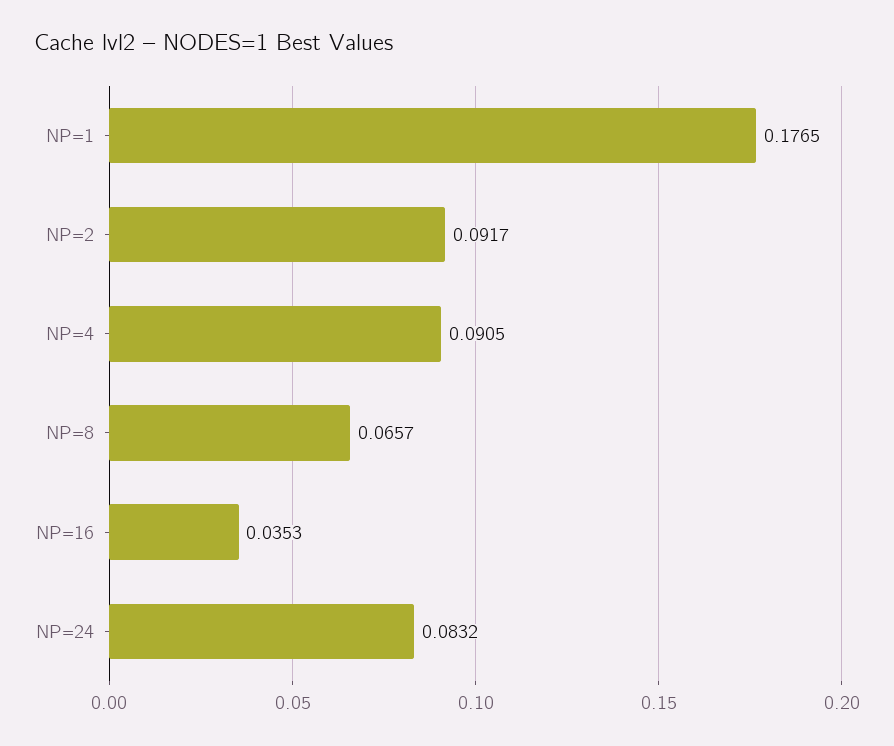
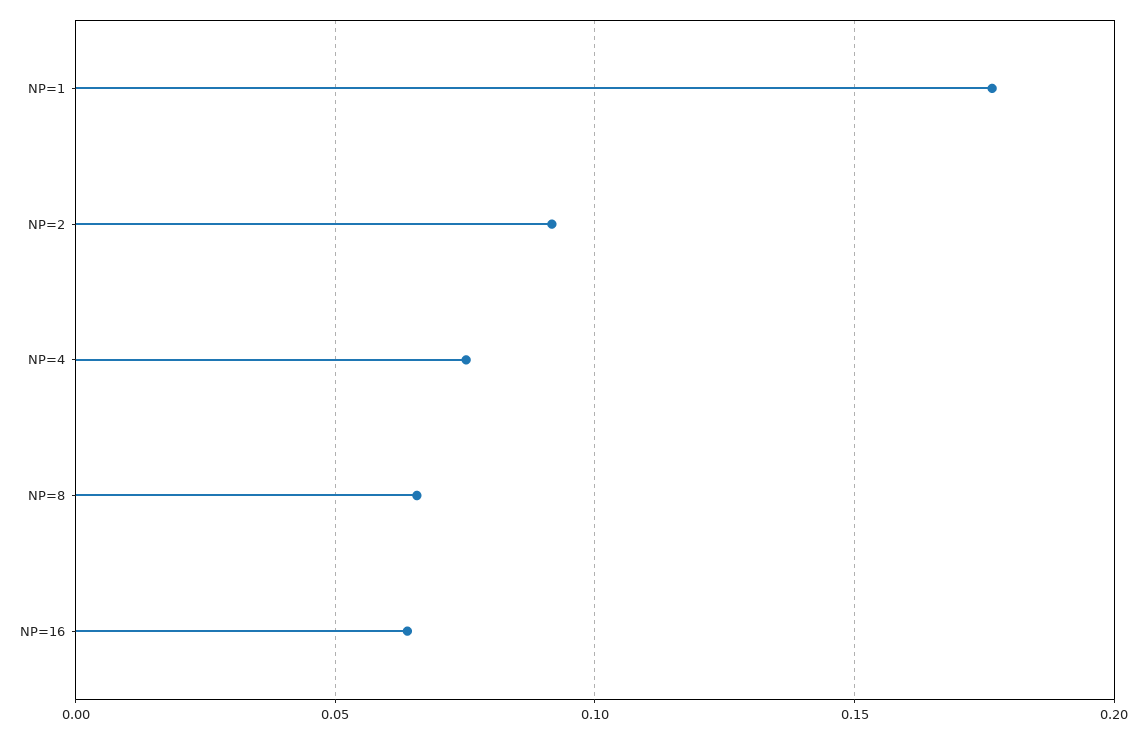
NP=4: 0.0905 -> 0.075
NP=16: 0.0353 -> 0.065
NP=24: 0.0832 -> none

